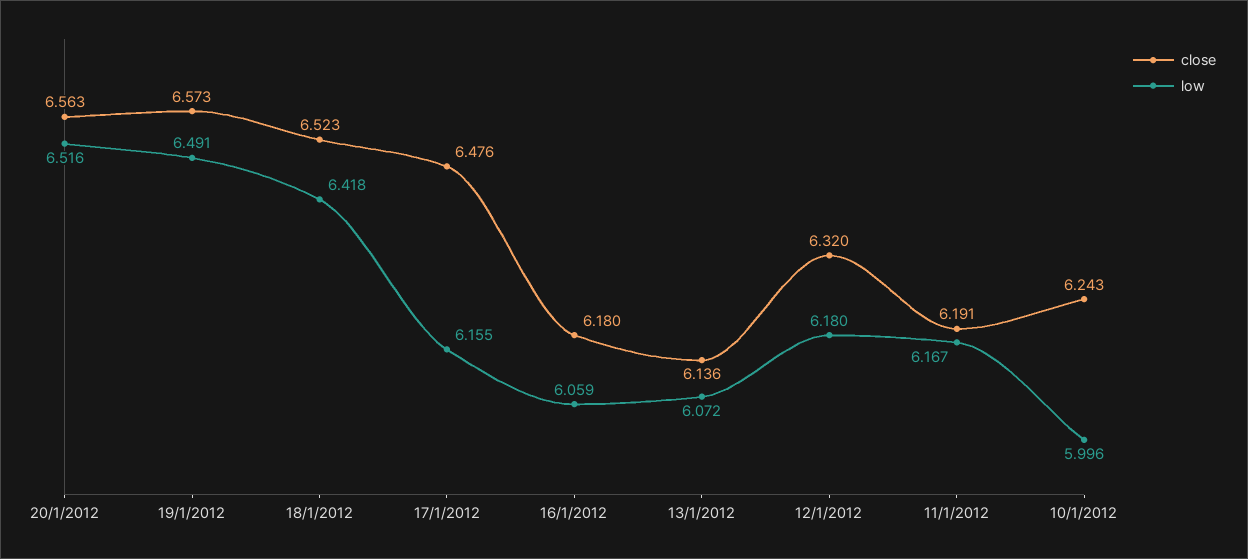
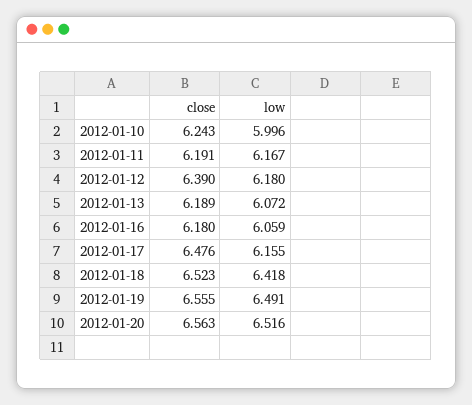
close, 19/1/2012: 6.573 -> 6.555
close, 13/1/2012: 6.136 -> 6.189
close, 12/1/2012: 6.32 -> 6.39

